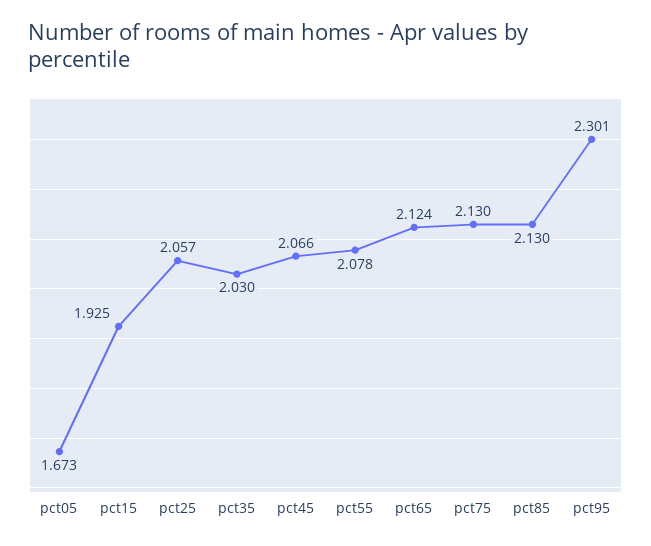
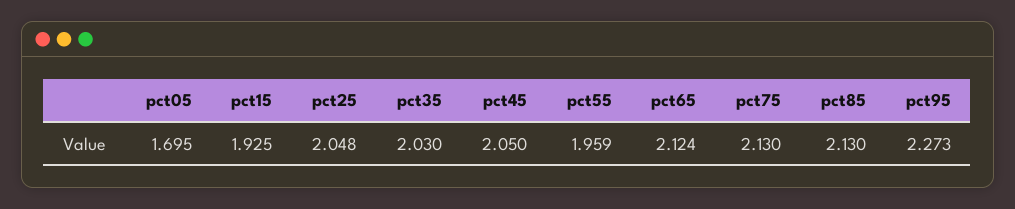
pct05: 1.673 -> 1.695
pct25: 2.057 -> 2.048
pct45: 2.066 -> 2.05
pct55: 2.078 -> 1.959
pct95: 2.301 -> 2.273

